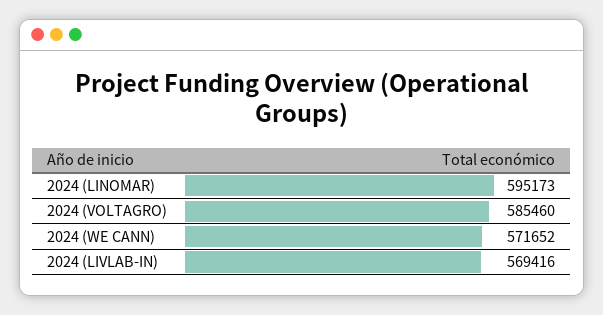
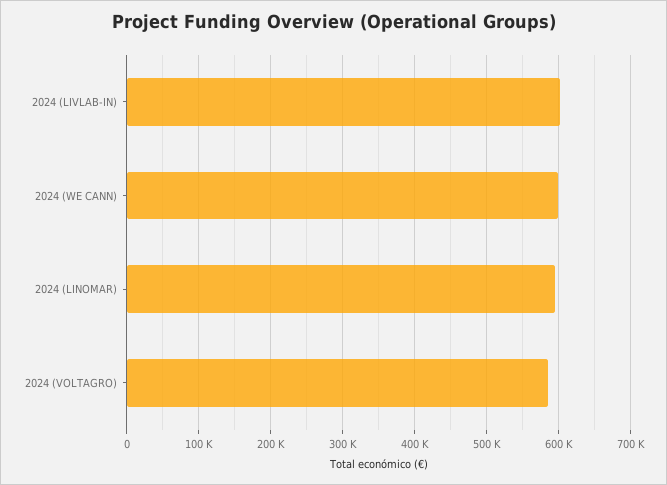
2024 (WE CANN): 571652 -> 600000
2024 (LIVLAB-IN): 569416 -> 600000

